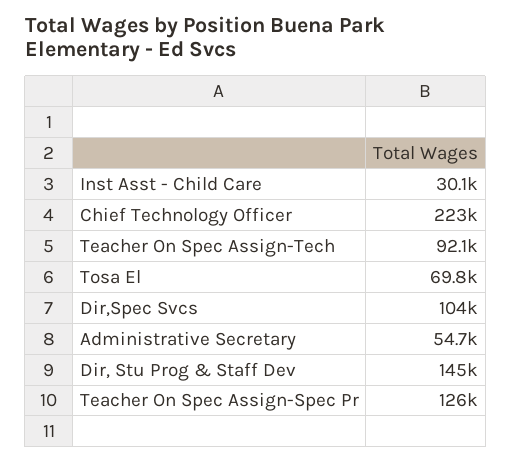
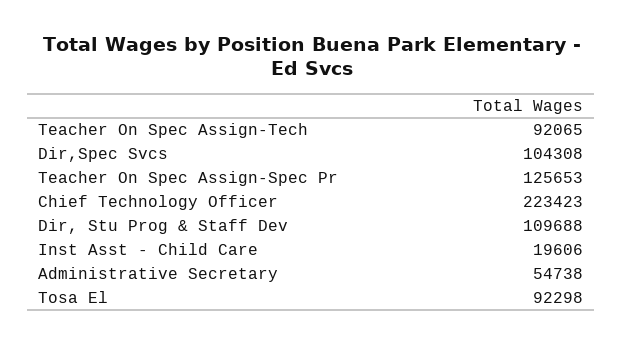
Inst Asst - Child Care: 30100 -> 19606
Tosa El: 69800 -> 92298
Dir, Stu Prog & Staff Dev: 145000 -> 109688

